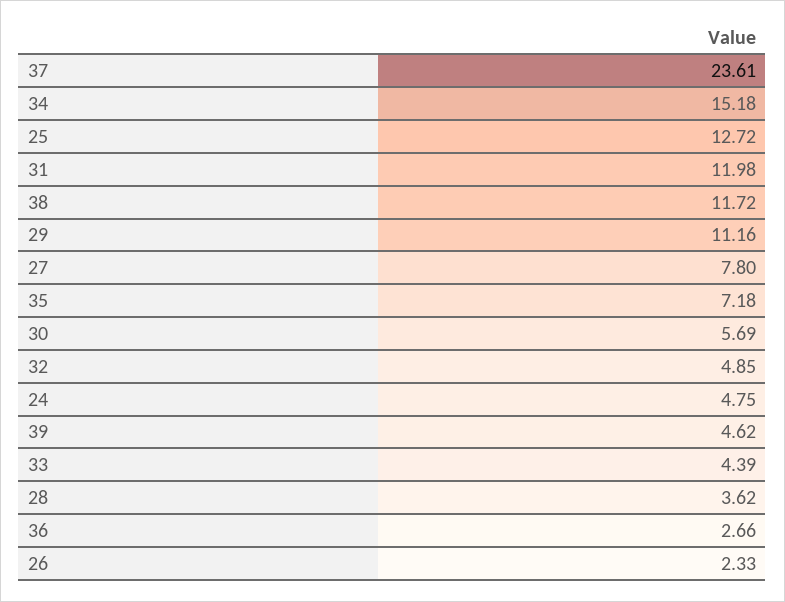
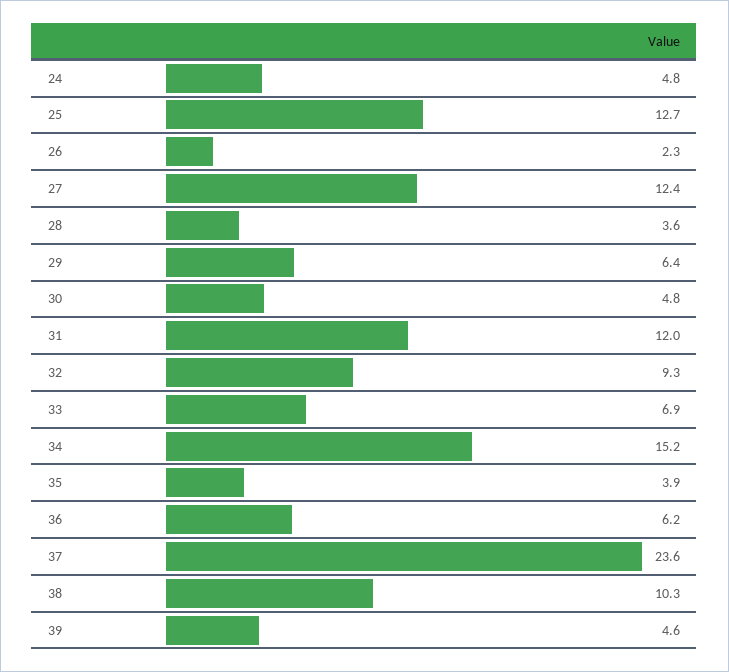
38: 11.72 -> 10.3
29: 11.16 -> 6.4
27: 7.8 -> 12.4
35: 7.18 -> 3.9
30: 5.69 -> 4.8
32: 4.85 -> 9.3
33: 4.39 -> 6.9
36: 2.66 -> 6.2

